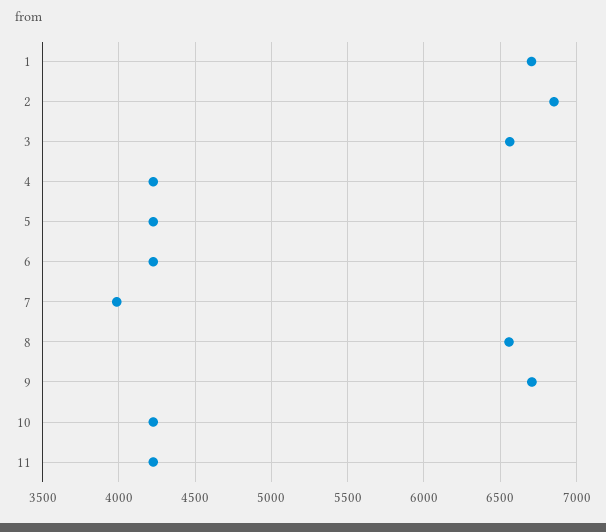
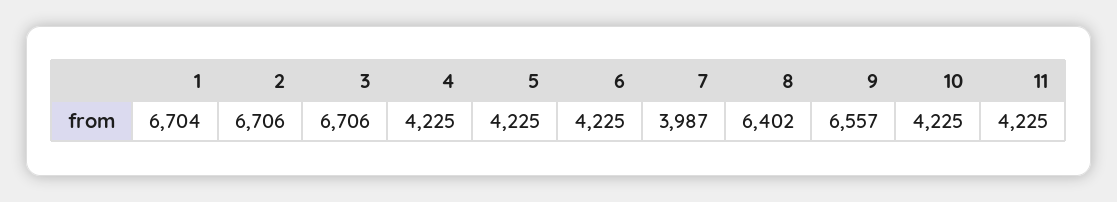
2: 6850 -> 6706
3: 6550 -> 6706
8: 6550 -> 6402
9: 6700 -> 6557

